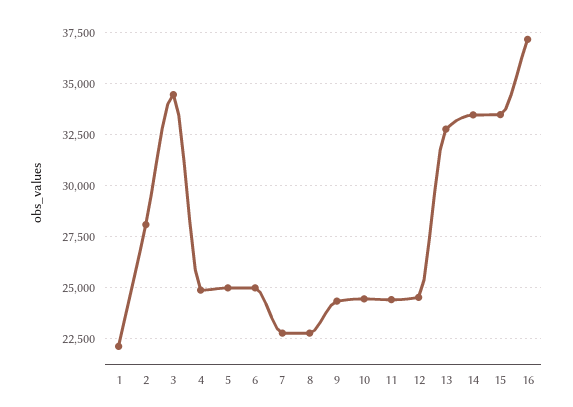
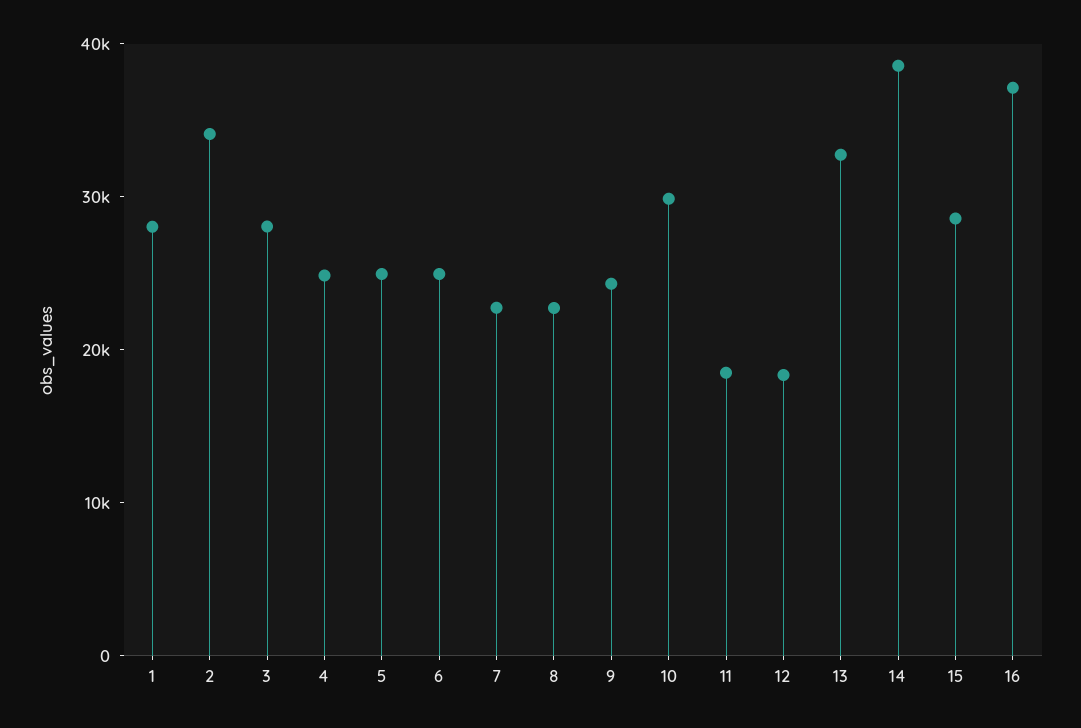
1: 22000 -> 28000
2: 28000 -> 34000
3: 34500 -> 28000
10: 24500 -> 30000
11: 24500 -> 18000
12: 24500 -> 18000
14: 33500 -> 38000
15: 33500 -> 28000

